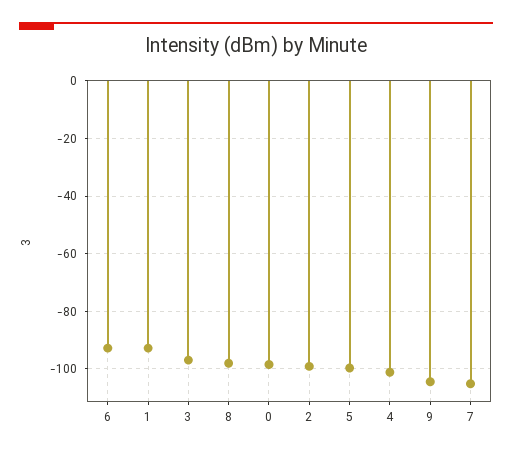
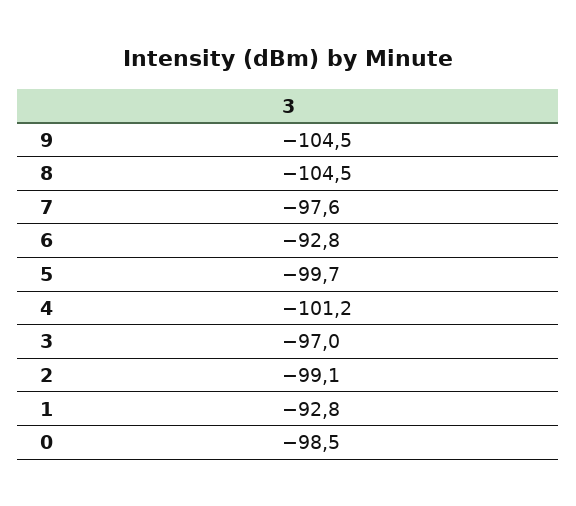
8: -97.5 -> -104.5
7: -105 -> -97.6

